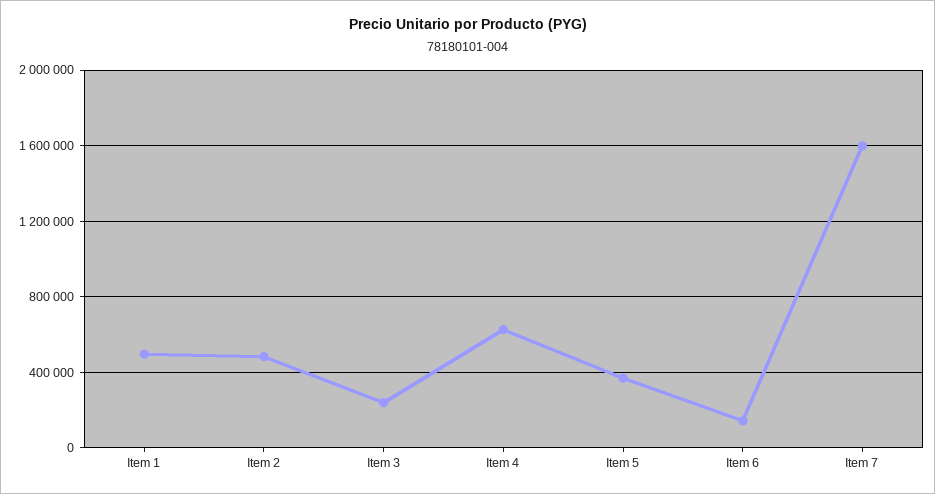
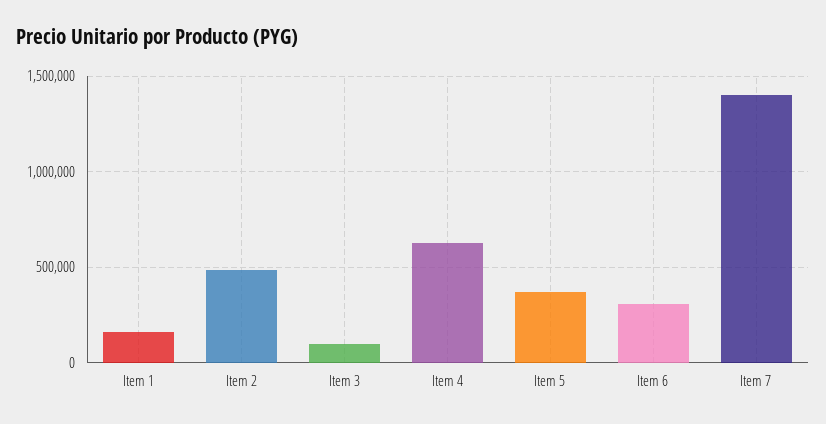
Item 1: 500000 -> 150000
Item 3: 250000 -> 100000
Item 6: 150000 -> 300000
Item 7: 1600000 -> 1400000

